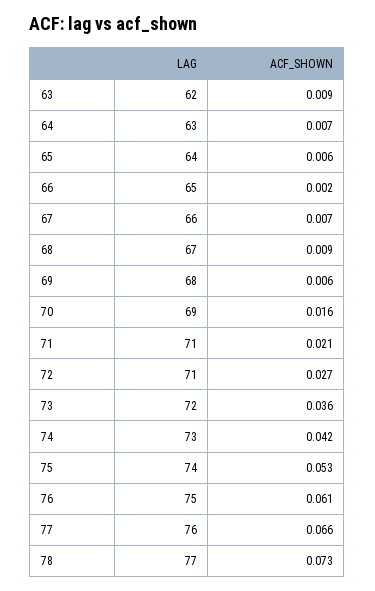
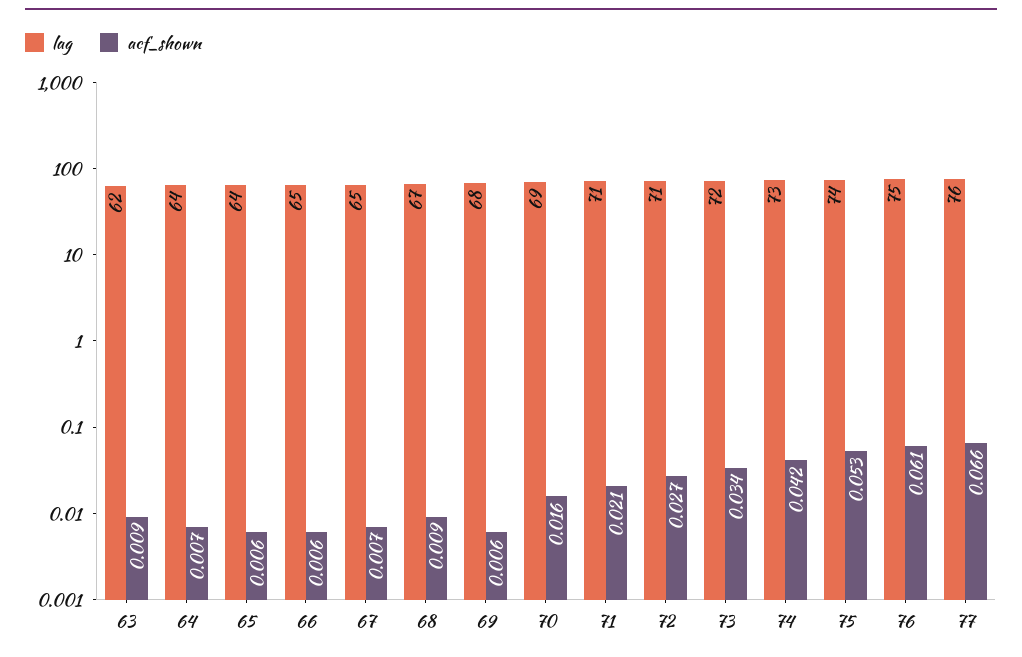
LAG, 64: 63 -> 64
ACF_SHOWN, 66: 0.002 -> 0.006
LAG, 67: 66 -> 65
ACF_SHOWN, 73: 0.036 -> 0.034
LAG, 78: 77 -> none
ACF_SHOWN, 78: 0.073 -> none

